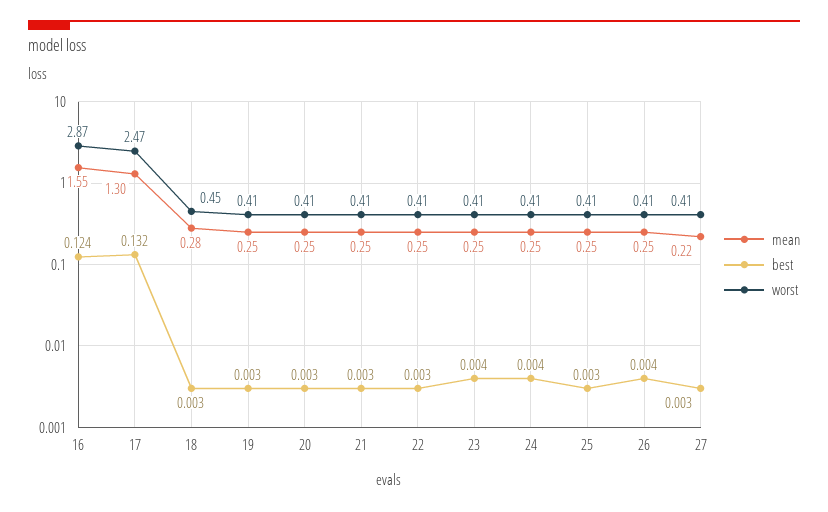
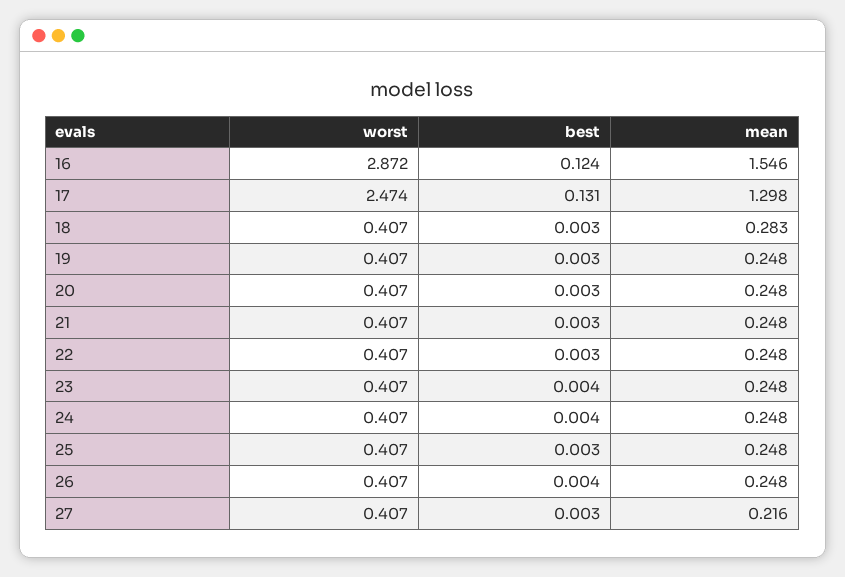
best, 17: 0.132 -> 0.131
worst, 18: 0.45 -> 0.407

